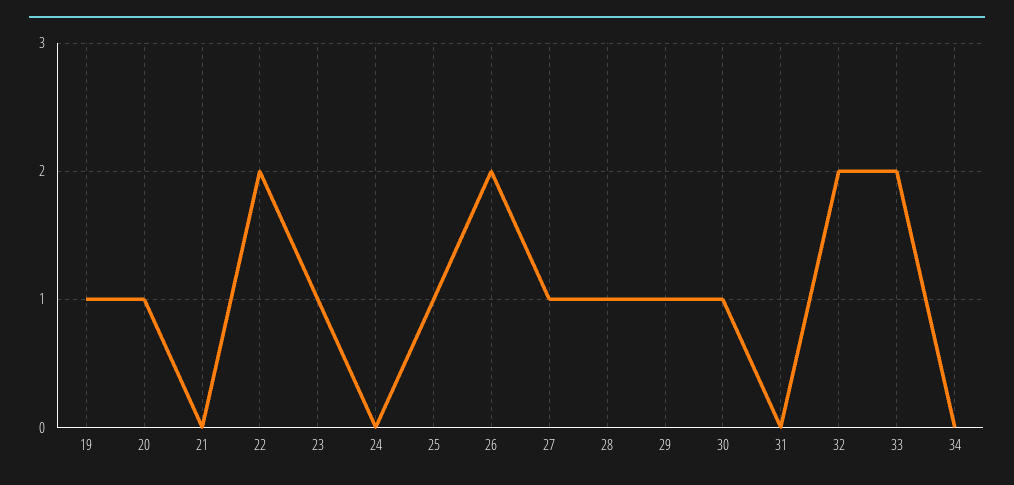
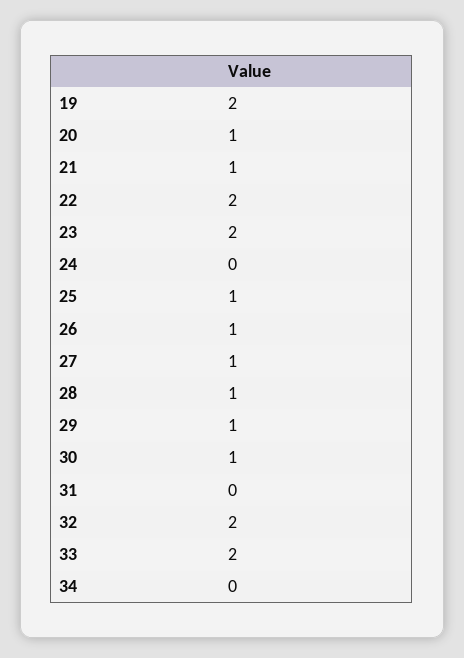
19: 1 -> 2
21: 0 -> 1
23: 1 -> 2
26: 2 -> 1

